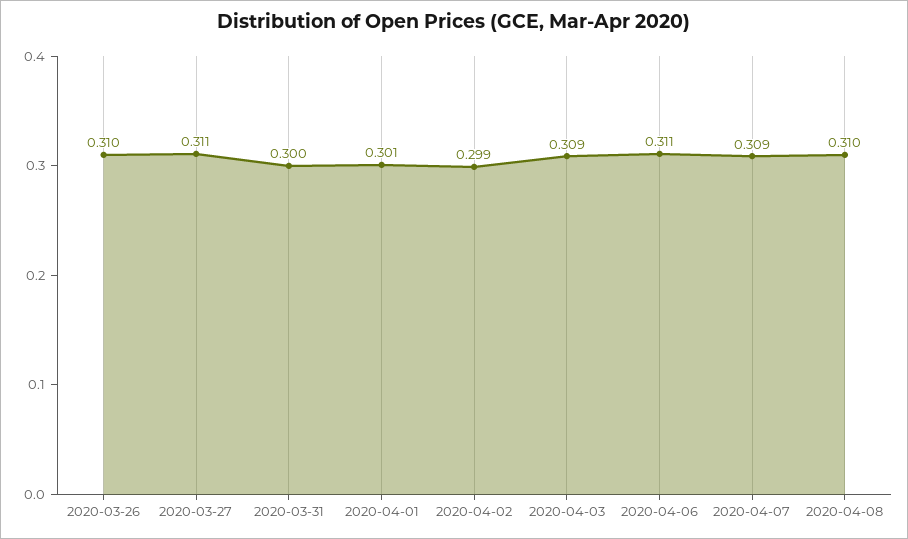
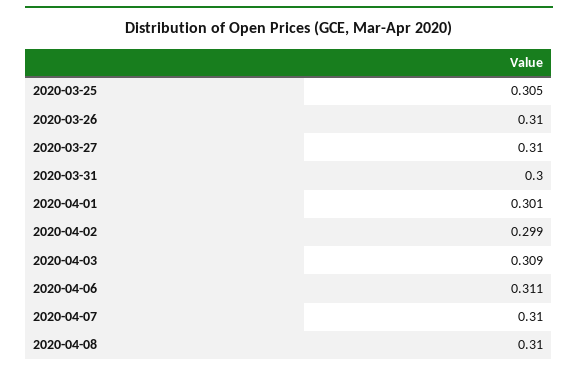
2020-03-27: 0.311 -> 0.31
2020-04-07: 0.309 -> 0.31
2020-03-25: none -> 0.305

